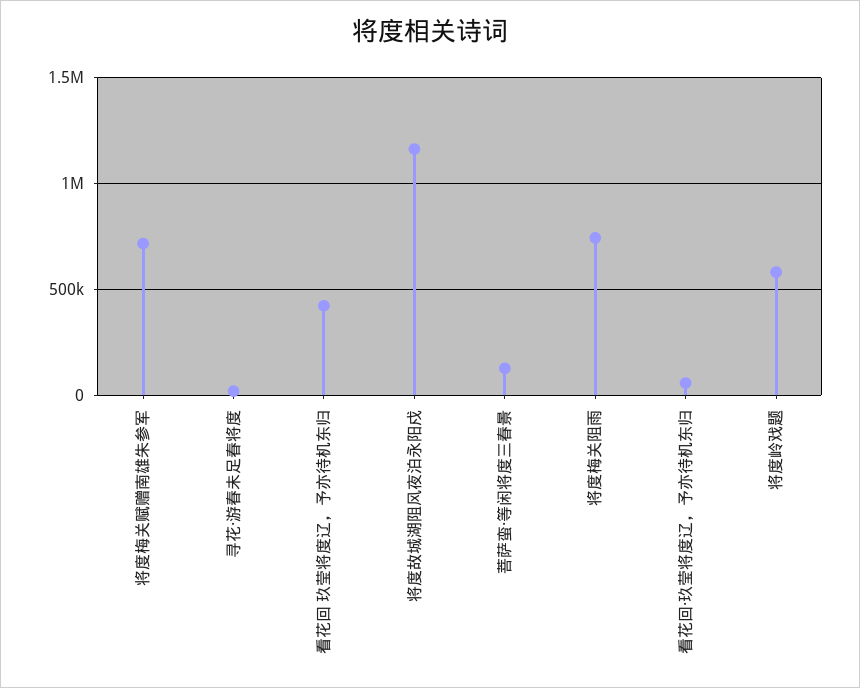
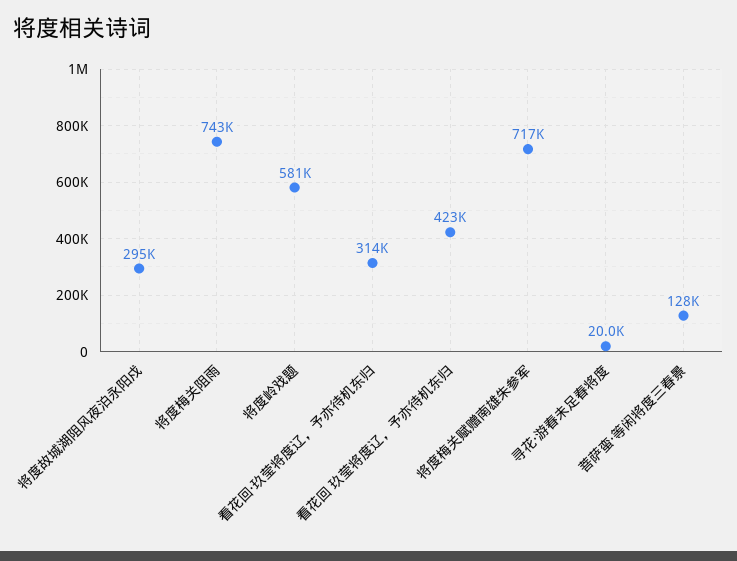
将度故城湖阻风夜泊永阳戍: 1150000 -> 295000
看花回·玖莹将度辽，予亦待机东归: 50000 -> 314000

